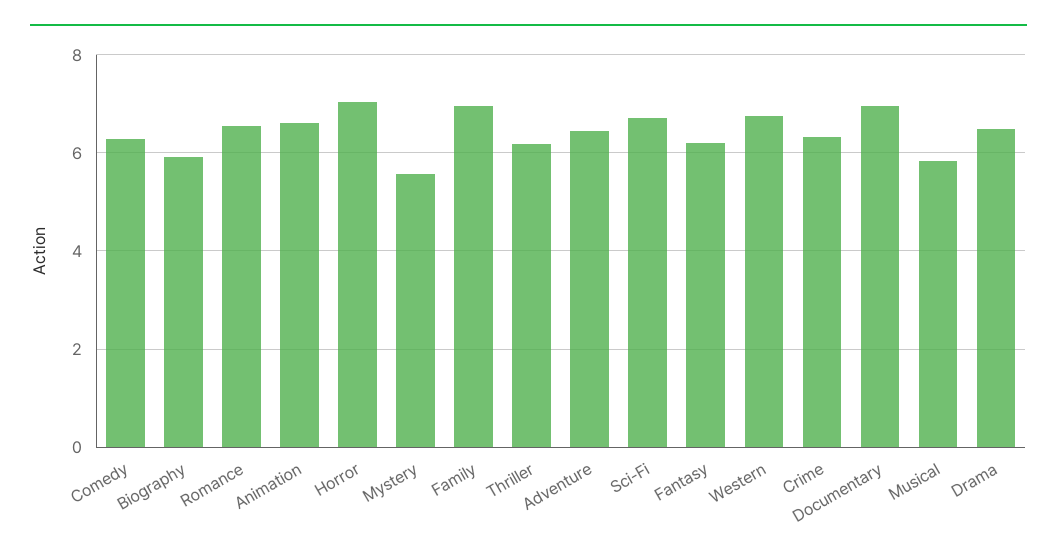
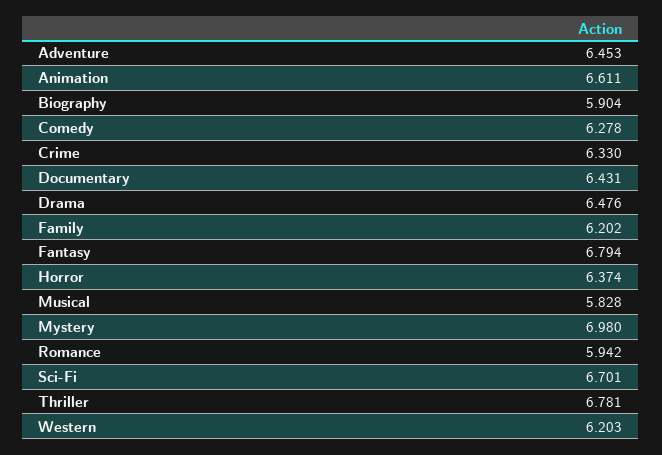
Romance: 6.6 -> 5.942
Horror: 7 -> 6.374
Mystery: 5.6 -> 6.98
Family: 7 -> 6.202
Thriller: 6.2 -> 6.781
Fantasy: 6.2 -> 6.794
Western: 6.8 -> 6.203
Documentary: 7 -> 6.431

